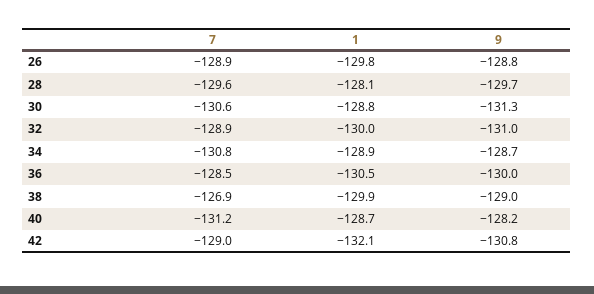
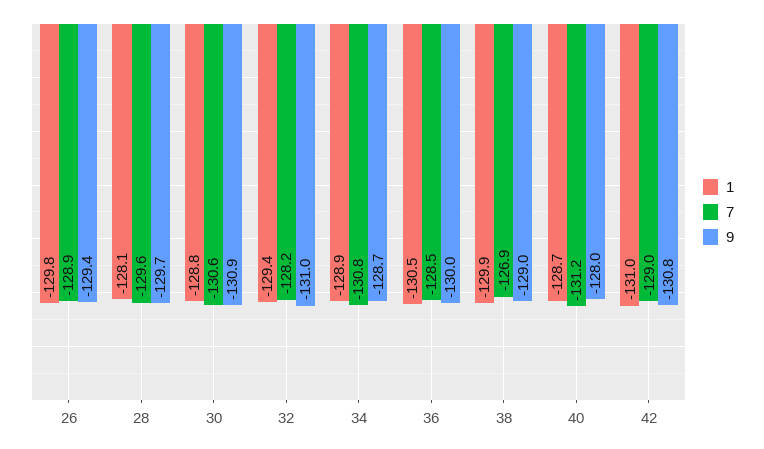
9, 26: -128.8 -> -129.4
9, 30: -131.3 -> -130.9
7, 32: -128.9 -> -128.2
1, 32: -130 -> -129.4
9, 40: -128.2 -> -128
1, 42: -132.1 -> -131

